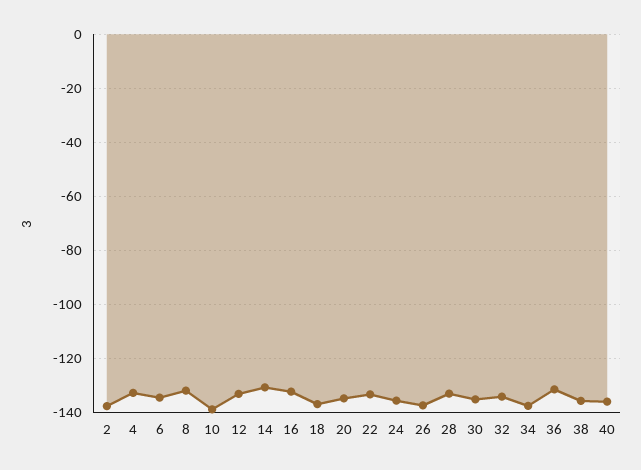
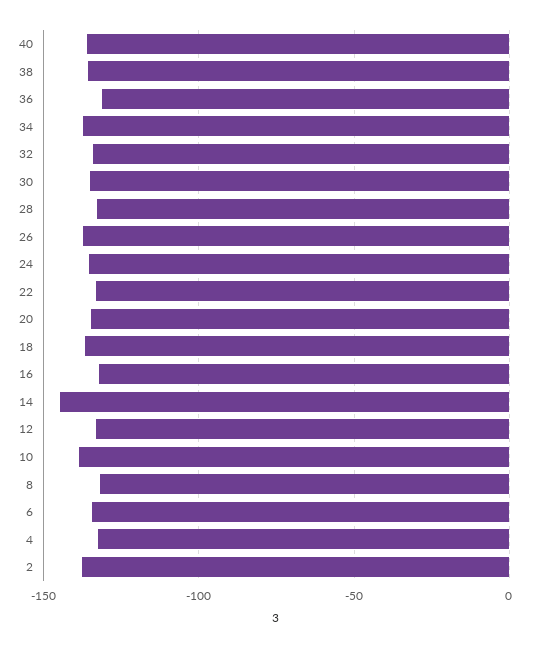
14: -130 -> -145

